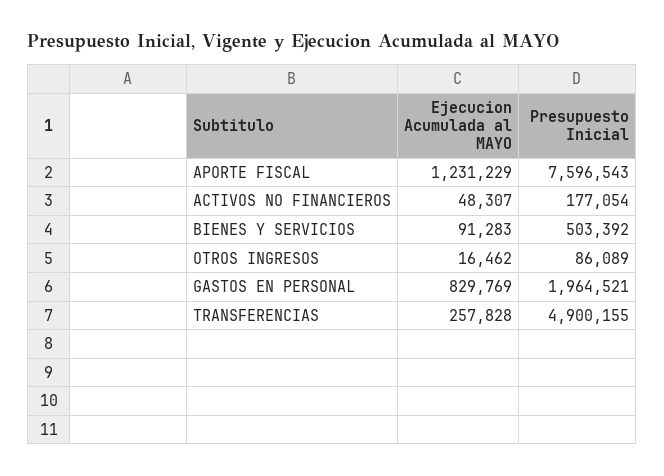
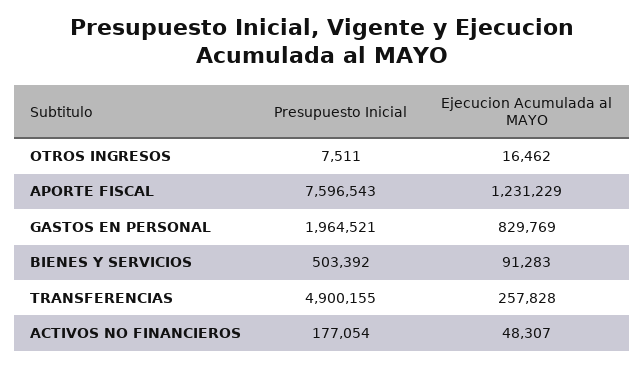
Presupuesto Inicial, OTROS INGRESOS: 86089 -> 7511

